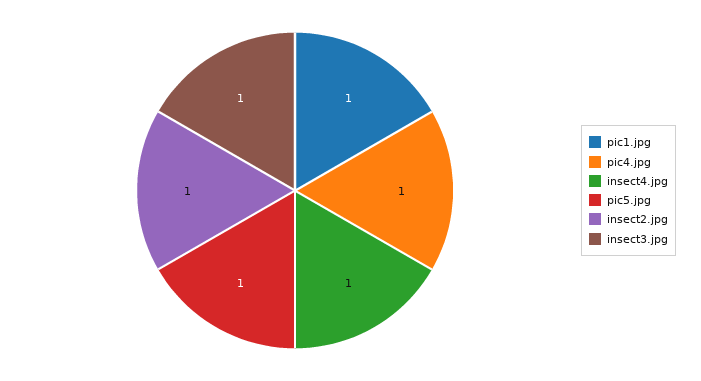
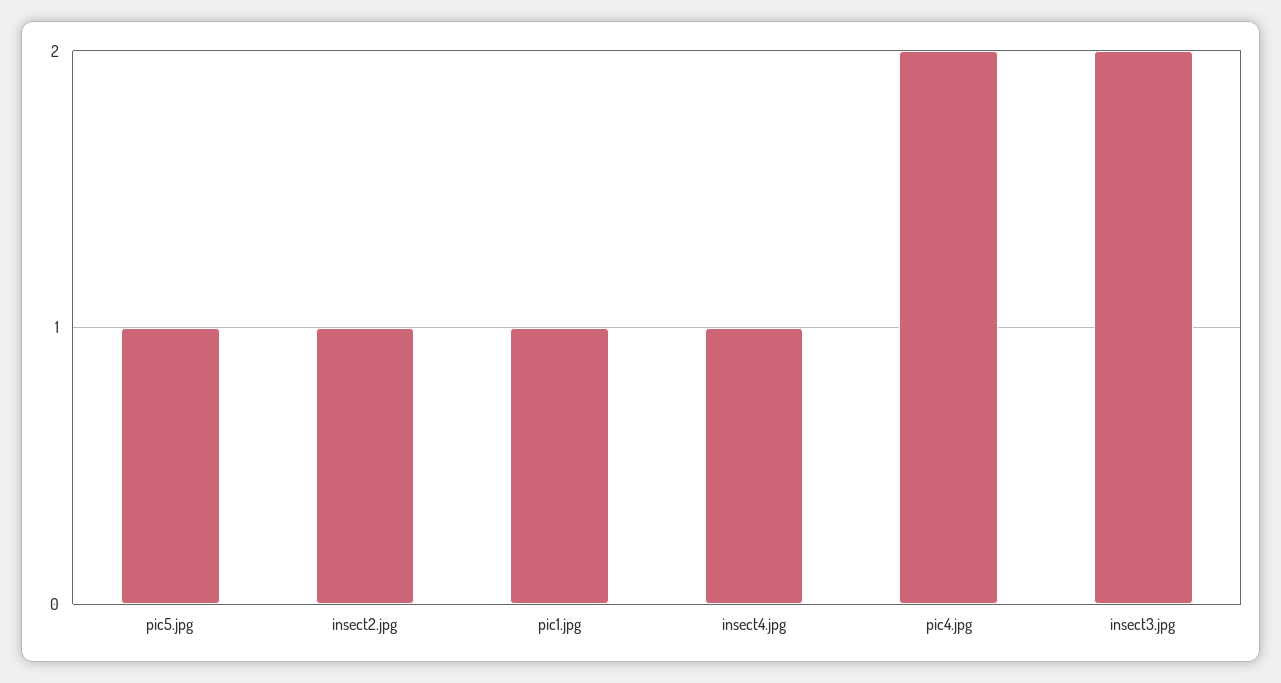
pic4.jpg: 1 -> 2
insect3.jpg: 1 -> 2

